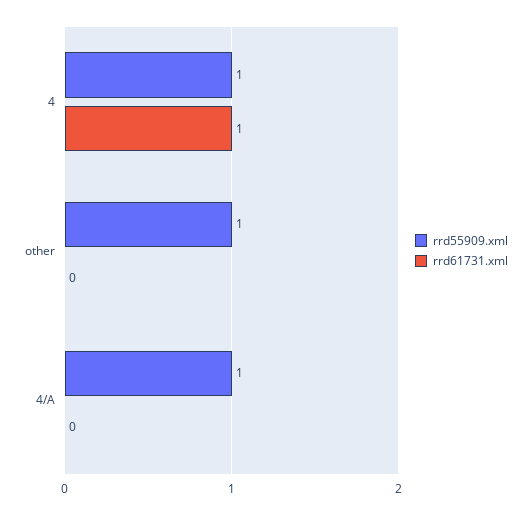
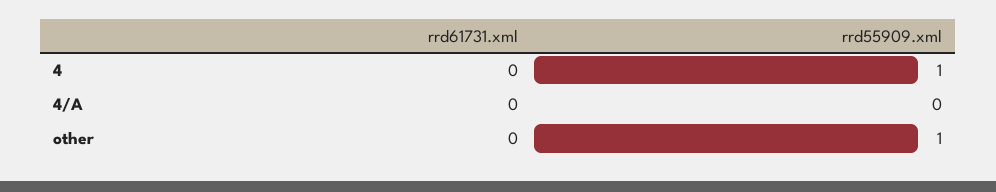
rrd61731.xml, 4: 1 -> 0
rrd55909.xml, 4/A: 1 -> 0

